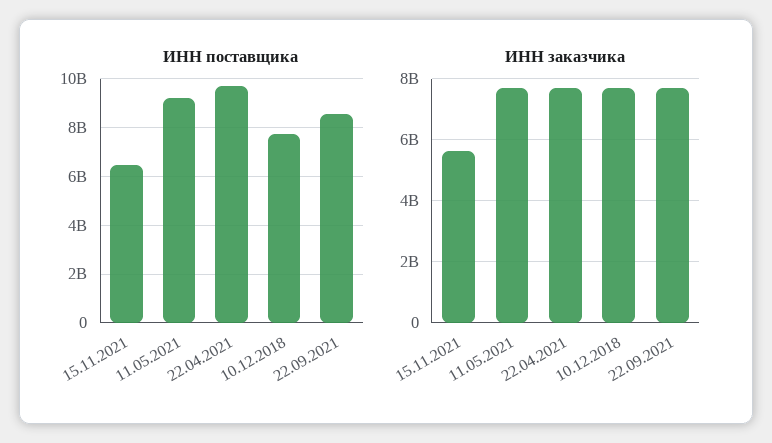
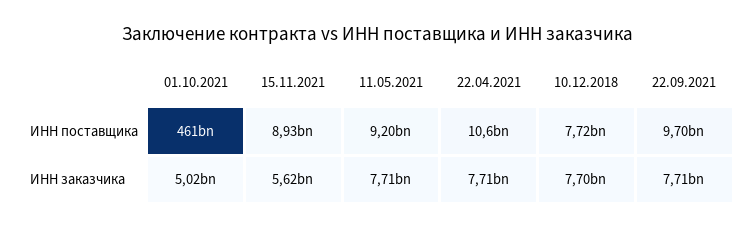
ИНН поставщика, 15.11.2021: 6500000000 -> 8930000000
ИНН поставщика, 22.04.2021: 9750000000 -> 10600000000
ИНН поставщика, 22.09.2021: 8500000000 -> 9700000000
ИНН поставщика, 01.10.2021: none -> 461000000000
ИНН заказчика, 01.10.2021: none -> 5020000000

